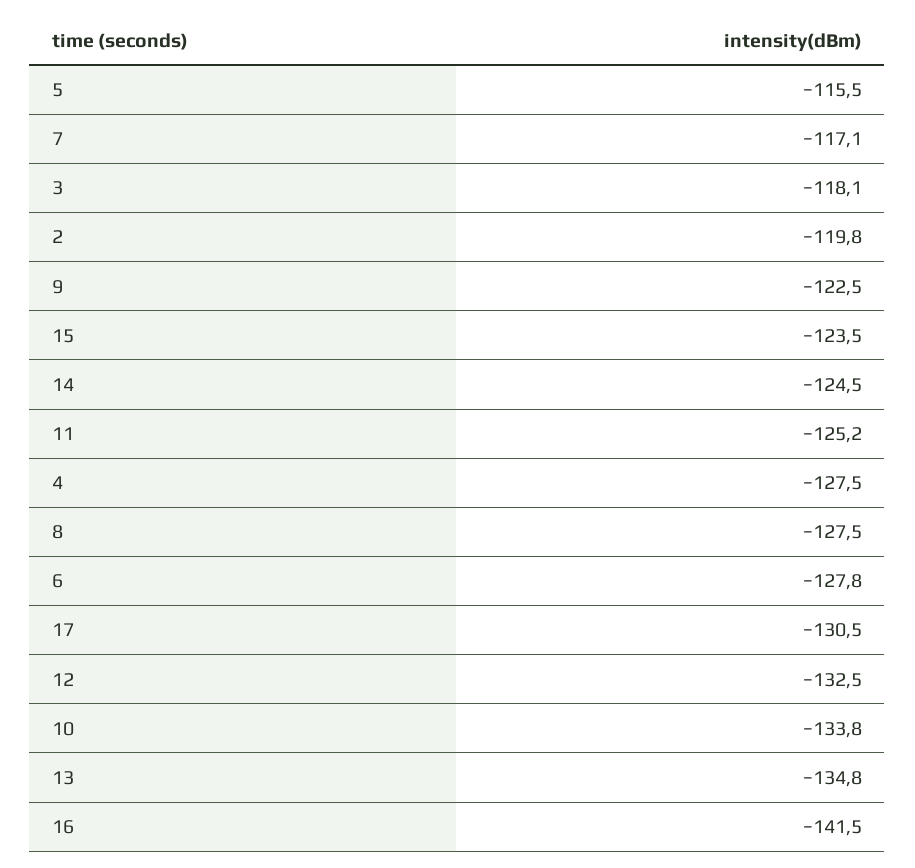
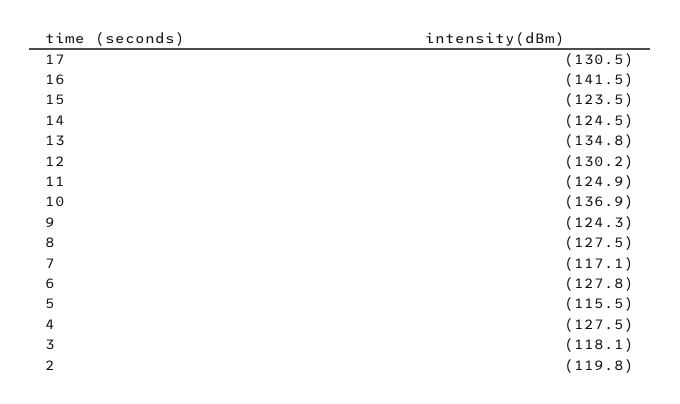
9: -122.5 -> -124.3
11: -125.2 -> -124.9
12: -132.5 -> -130.2
10: -133.8 -> -136.9

